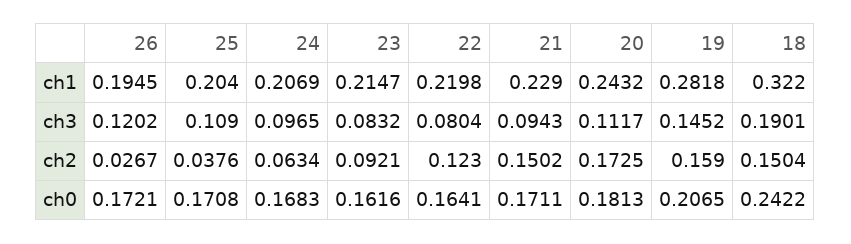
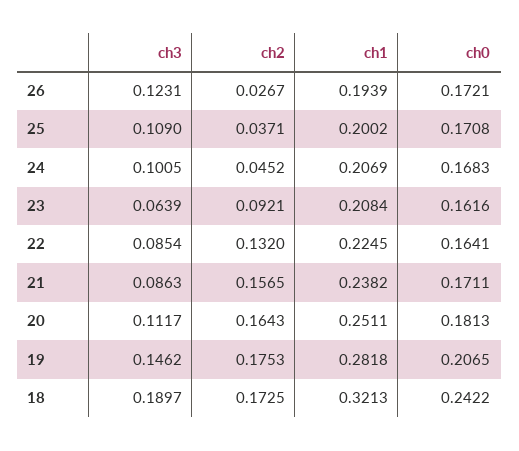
26, ch1: 0.1945 -> 0.1939
25, ch1: 0.204 -> 0.2002
23, ch1: 0.2147 -> 0.2084
22, ch1: 0.2198 -> 0.2245
21, ch1: 0.229 -> 0.2382
20, ch1: 0.2432 -> 0.2511
18, ch1: 0.322 -> 0.3213
26, ch3: 0.1202 -> 0.1231
24, ch3: 0.0965 -> 0.1005
23, ch3: 0.0832 -> 0.0639
22, ch3: 0.0804 -> 0.0854
21, ch3: 0.0943 -> 0.0863
19, ch3: 0.1452 -> 0.1462
18, ch3: 0.1901 -> 0.1897
25, ch2: 0.0376 -> 0.0371
24, ch2: 0.0634 -> 0.0452
22, ch2: 0.123 -> 0.132
21, ch2: 0.1502 -> 0.1565
20, ch2: 0.1725 -> 0.1643
19, ch2: 0.159 -> 0.1753
18, ch2: 0.1504 -> 0.1725

